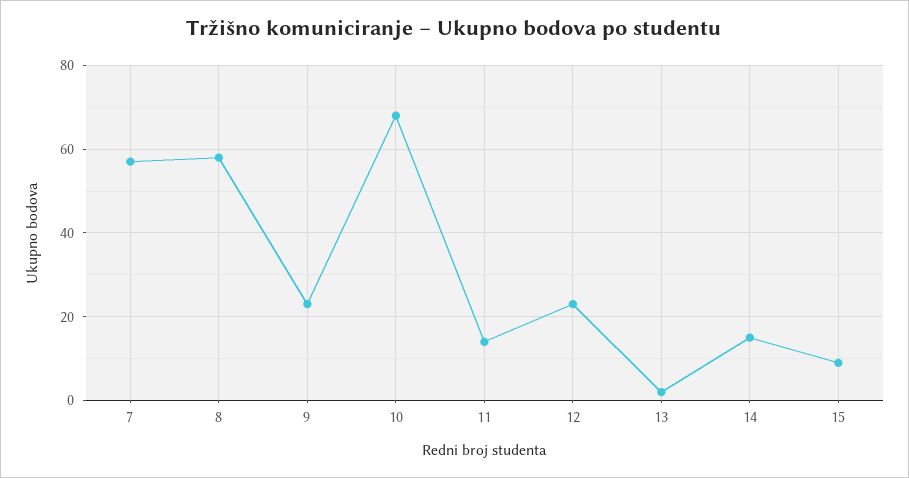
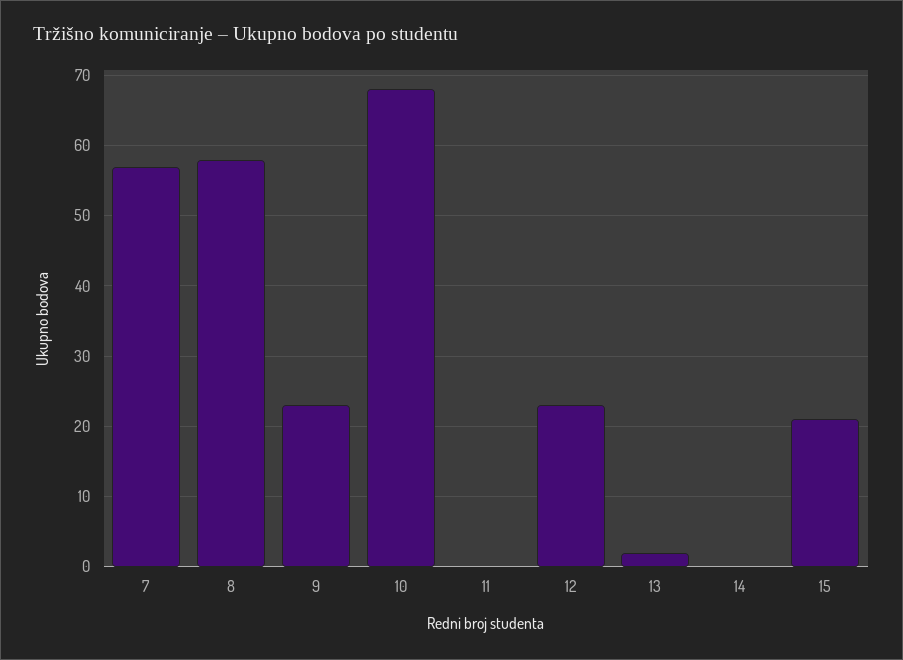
11: 15 -> 0
14: 15 -> 0
15: 10 -> 21

